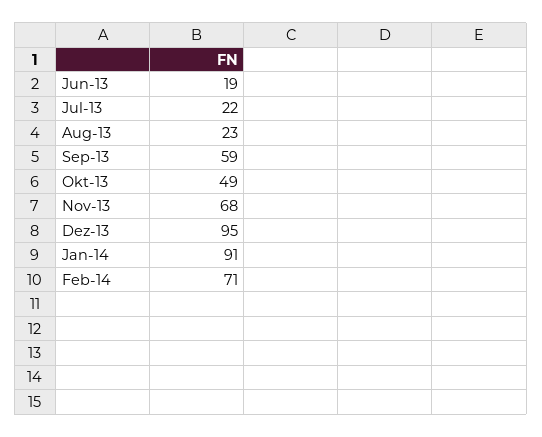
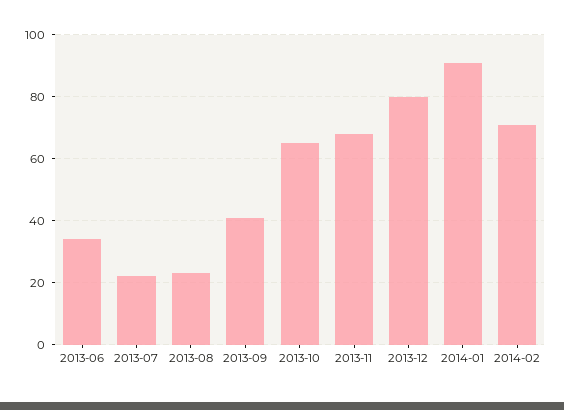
Jun-13: 19 -> 35
Sep-13: 59 -> 40
Okt-13: 49 -> 65
Dez-13: 95 -> 80

